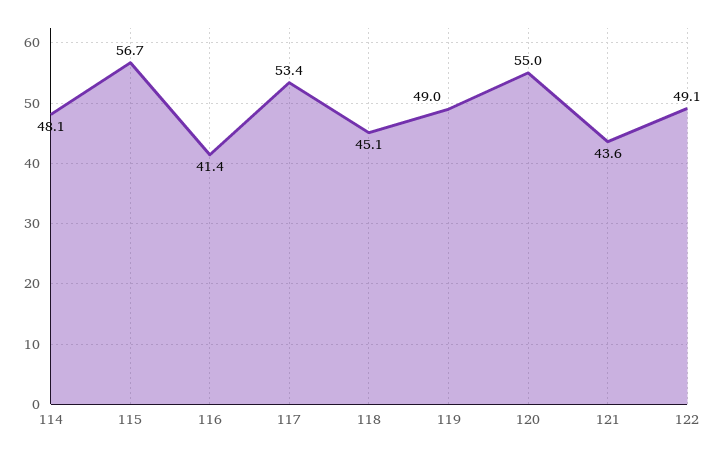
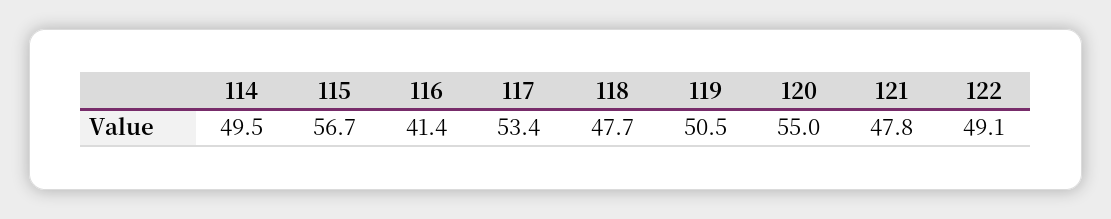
114: 48.1 -> 49.5
118: 45.1 -> 47.7
119: 49 -> 50.5
121: 43.6 -> 47.8

